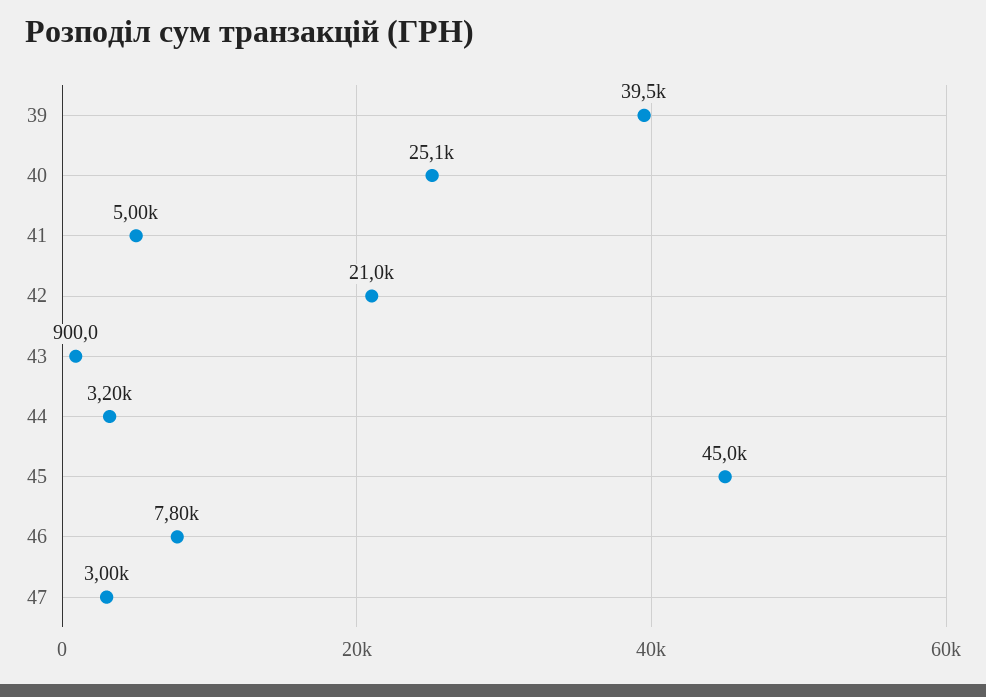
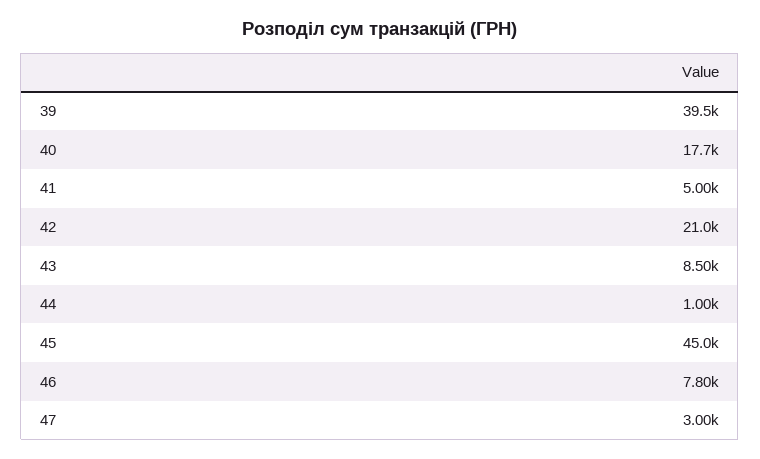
40: 25100 -> 17700
43: 900 -> 8500
44: 3200 -> 1000

